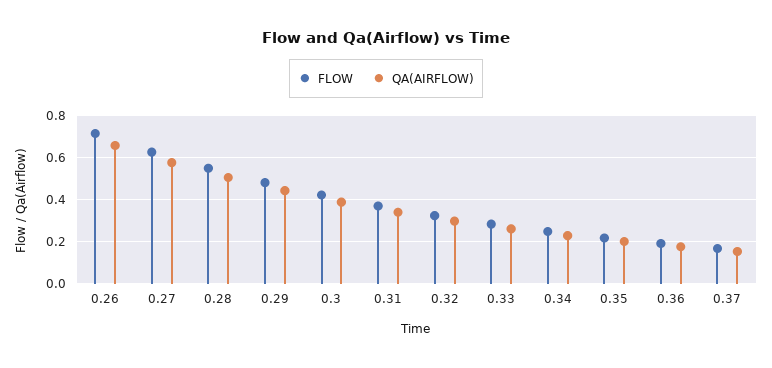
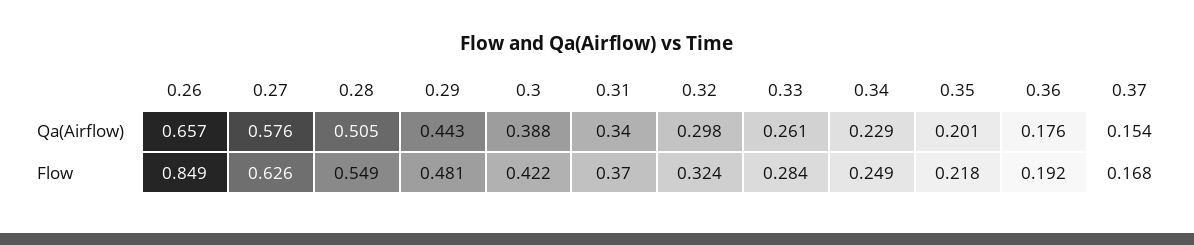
FLOW, 0.26: 0.7 -> 0.849

